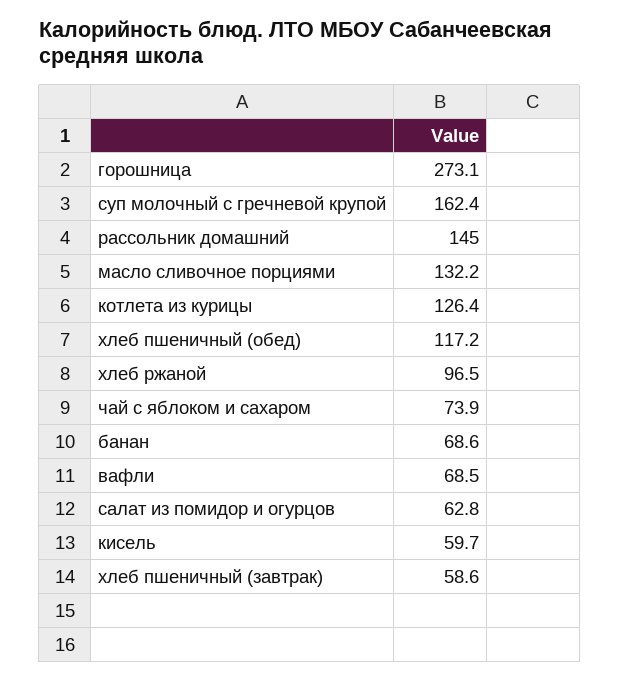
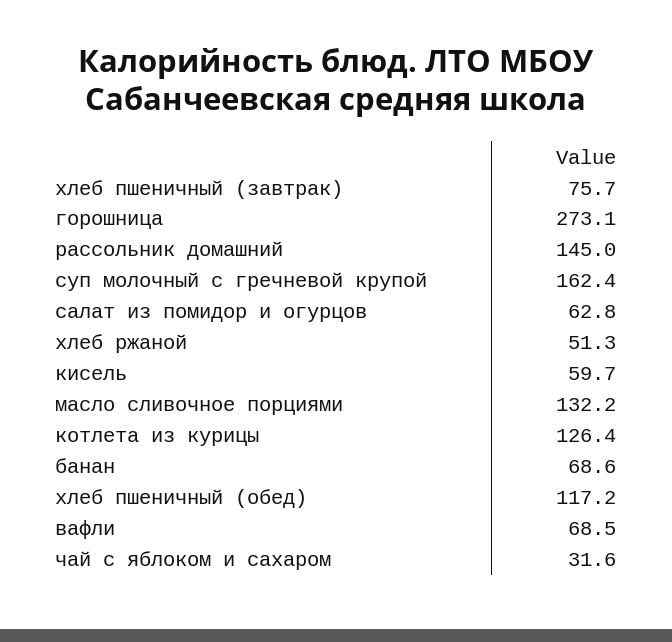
хлеб ржаной: 96.5 -> 51.3
чай с яблоком и сахаром: 73.9 -> 31.6
хлеб пшеничный (завтрак): 58.6 -> 75.7

